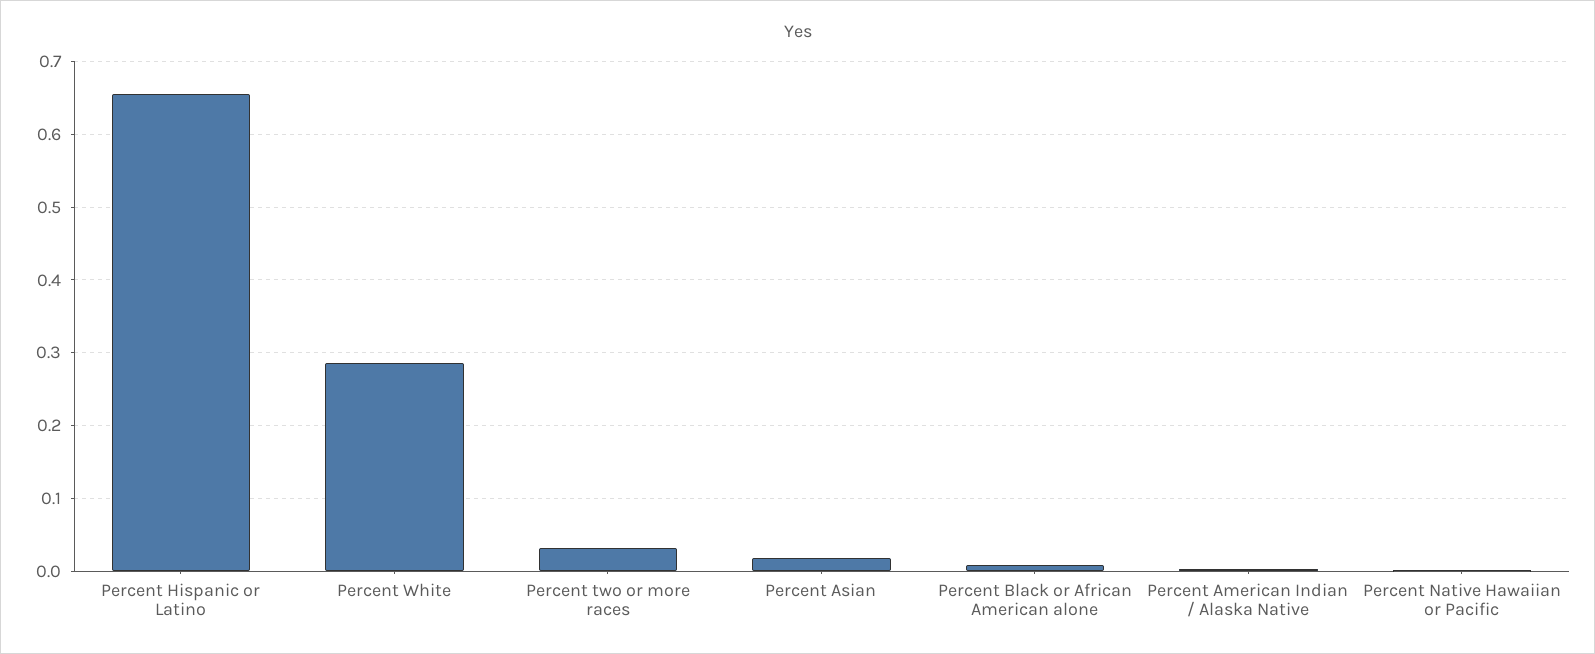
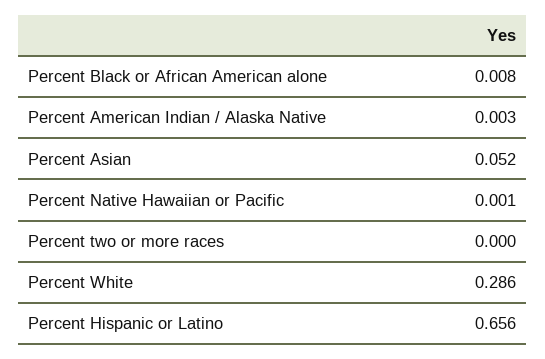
Percent two or more races: 0.03 -> 0
Percent Asian: 0.02 -> 0.052

